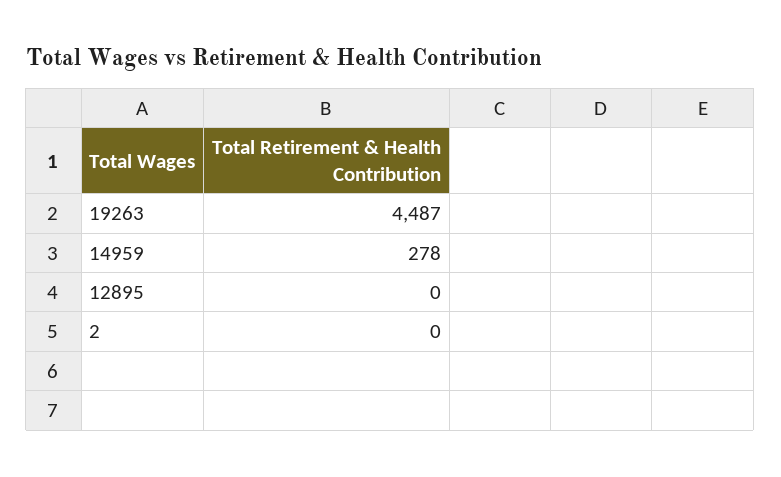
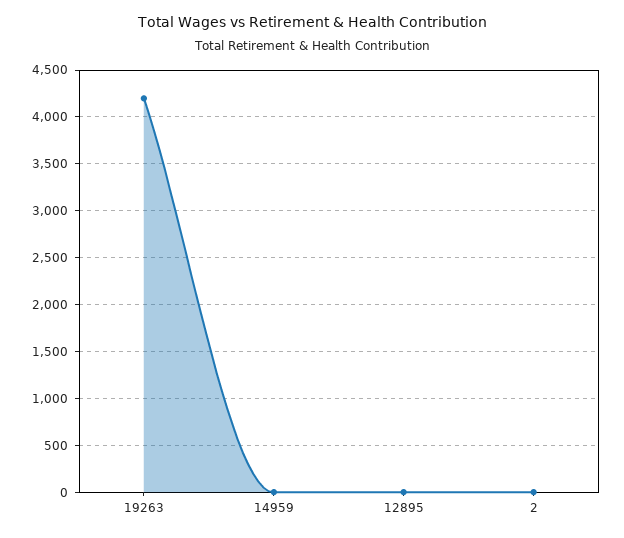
19263: 4487 -> 4200
14959: 278 -> 0

